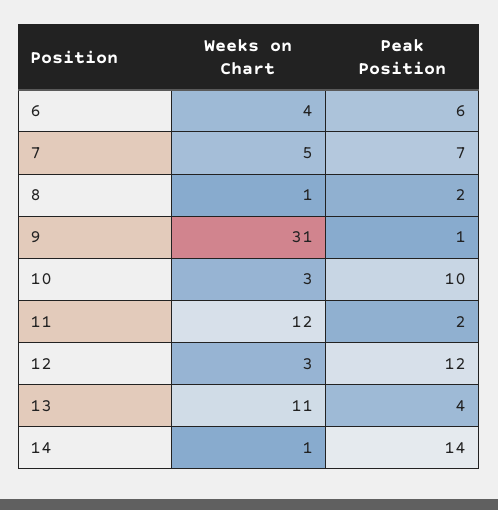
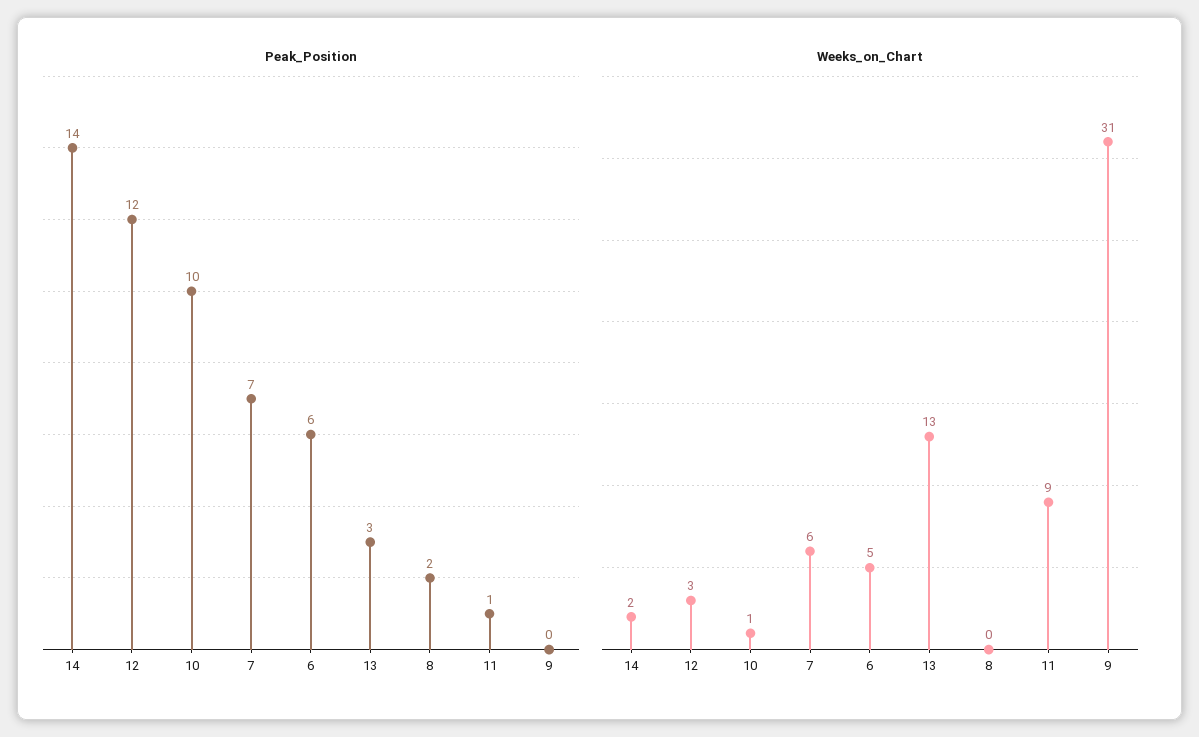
Weeks on Chart, 6: 4 -> 5
Weeks on Chart, 7: 5 -> 6
Weeks on Chart, 8: 1 -> 0
Peak Position, 9: 1 -> 0
Weeks on Chart, 10: 3 -> 1
Weeks on Chart, 11: 12 -> 9
Peak Position, 11: 2 -> 1
Weeks on Chart, 13: 11 -> 13
Peak Position, 13: 4 -> 3
Weeks on Chart, 14: 1 -> 2

